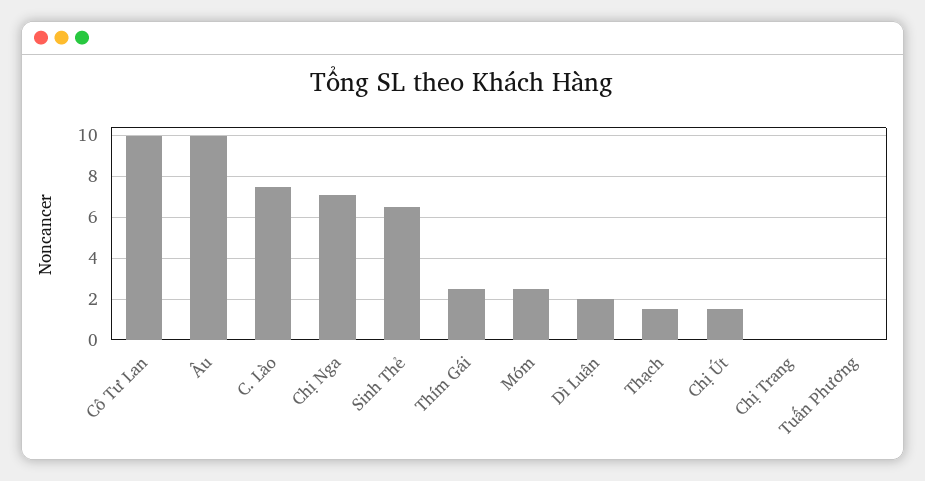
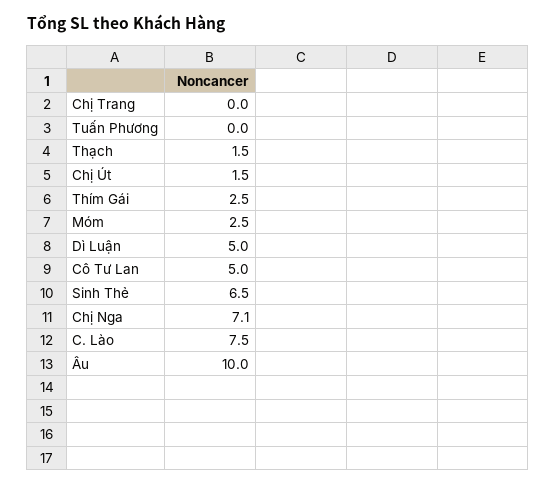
Cô Tư Lan: 10 -> 5
Dì Luận: 2 -> 5

